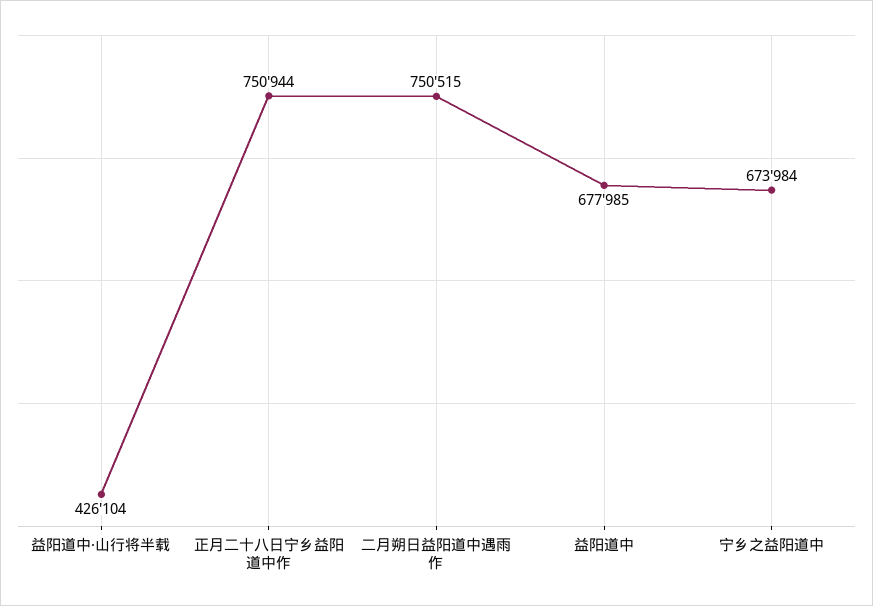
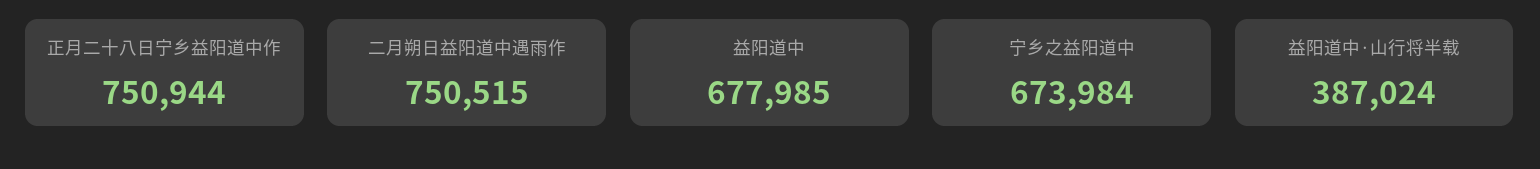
益阳道中·山行将半载: 426104 -> 387024

